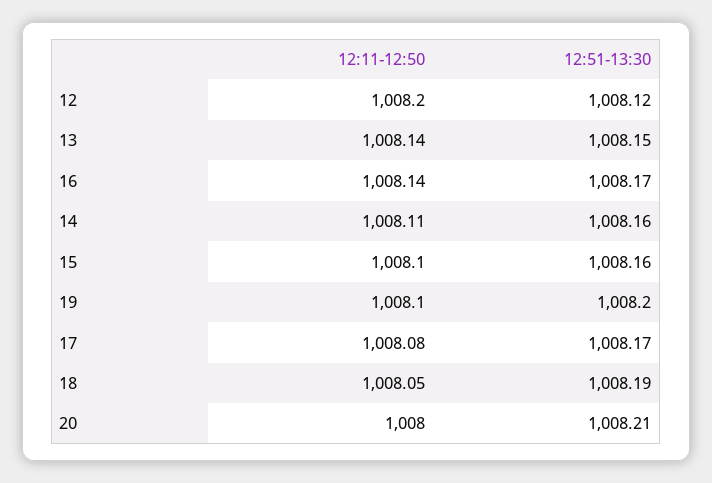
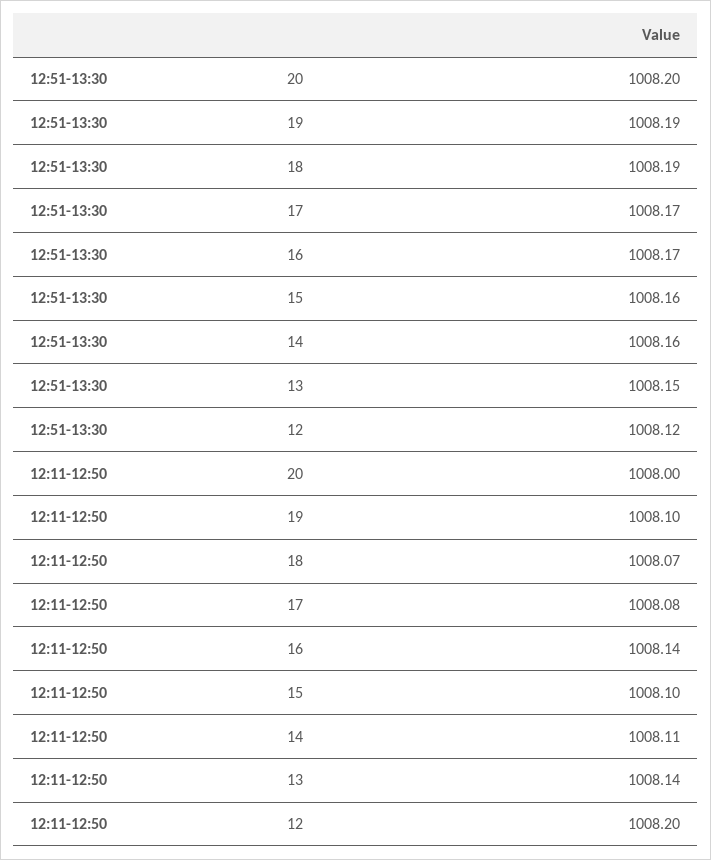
12:51-13:30, 19: 1008.2 -> 1008.19
12:11-12:50, 18: 1008.05 -> 1008.07
12:51-13:30, 20: 1008.21 -> 1008.2

